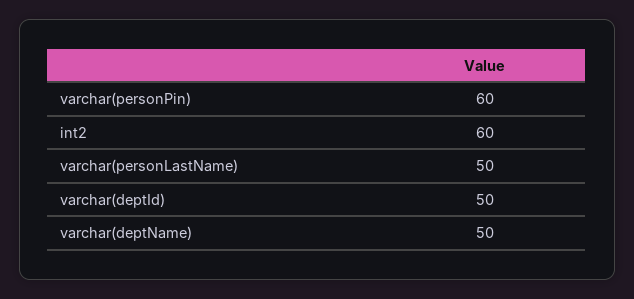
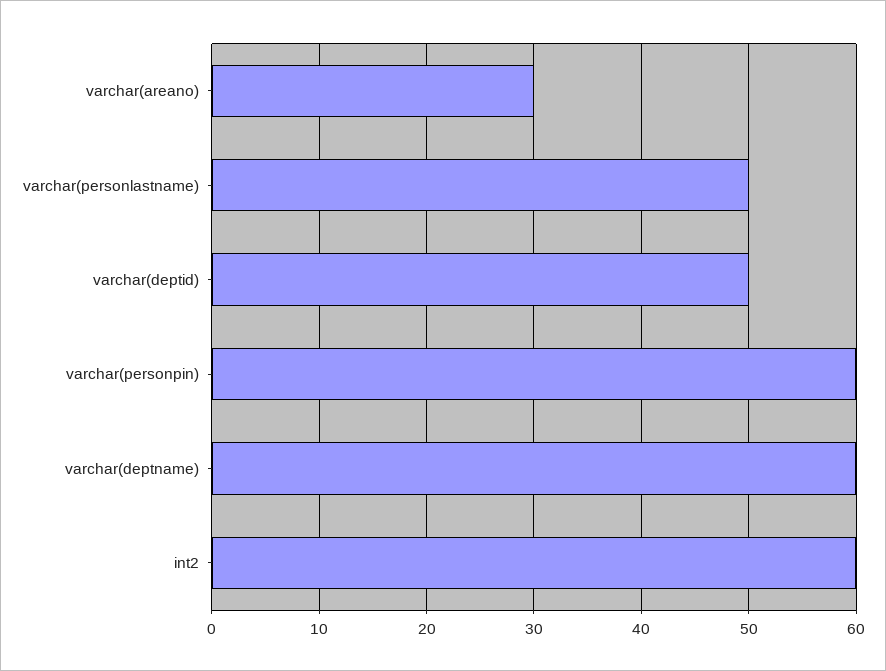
varchar(deptName): 50 -> 60
varchar(areano): none -> 30

